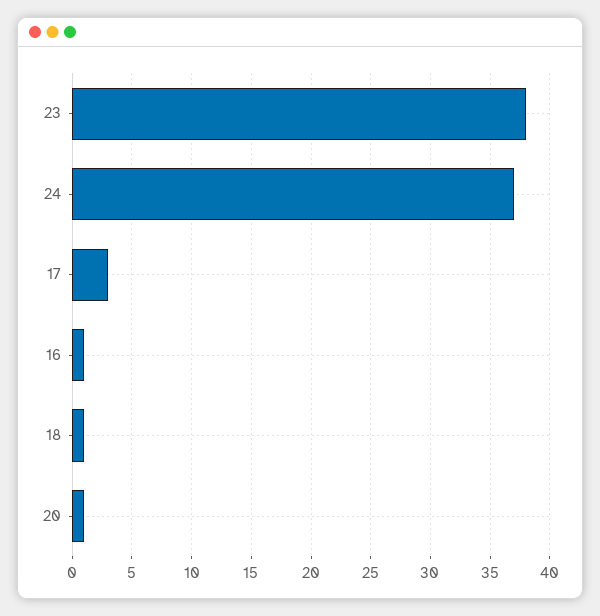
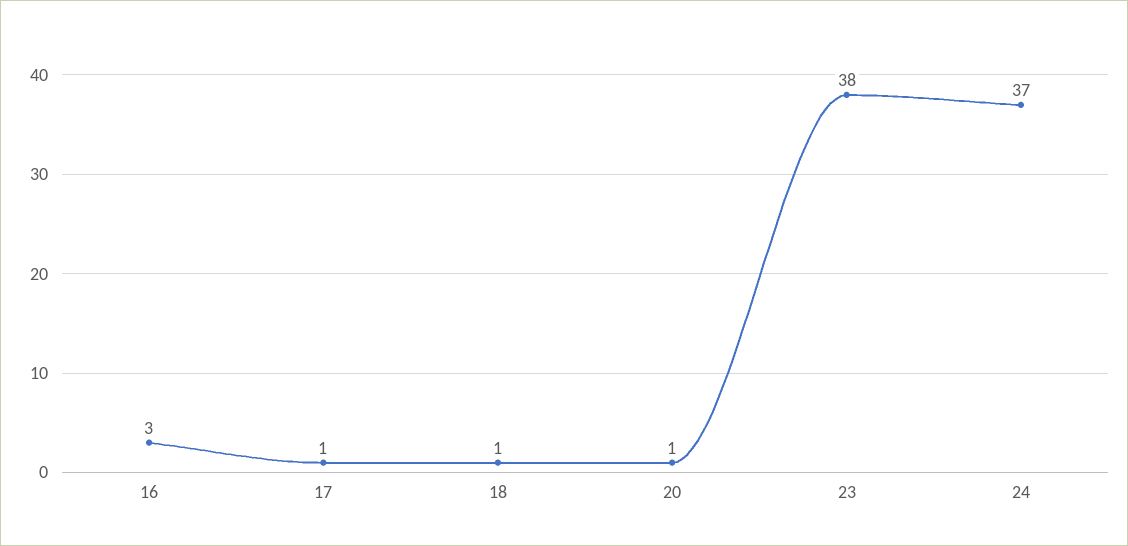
17: 3 -> 1
16: 1 -> 3

